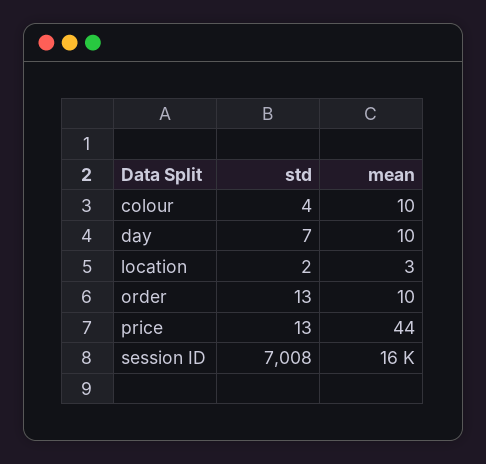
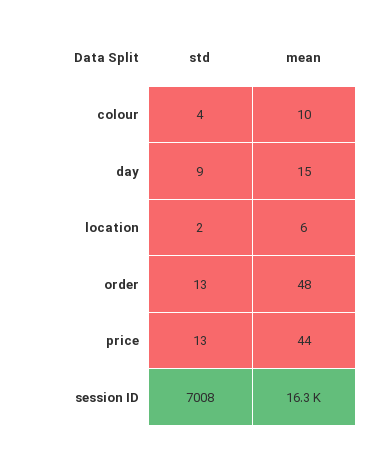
std, day: 7 -> 9
mean, day: 10 -> 15
mean, location: 3 -> 6
mean, order: 10 -> 48

